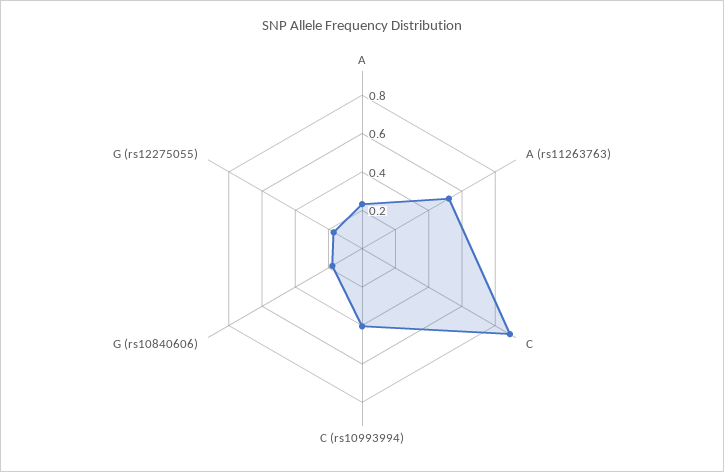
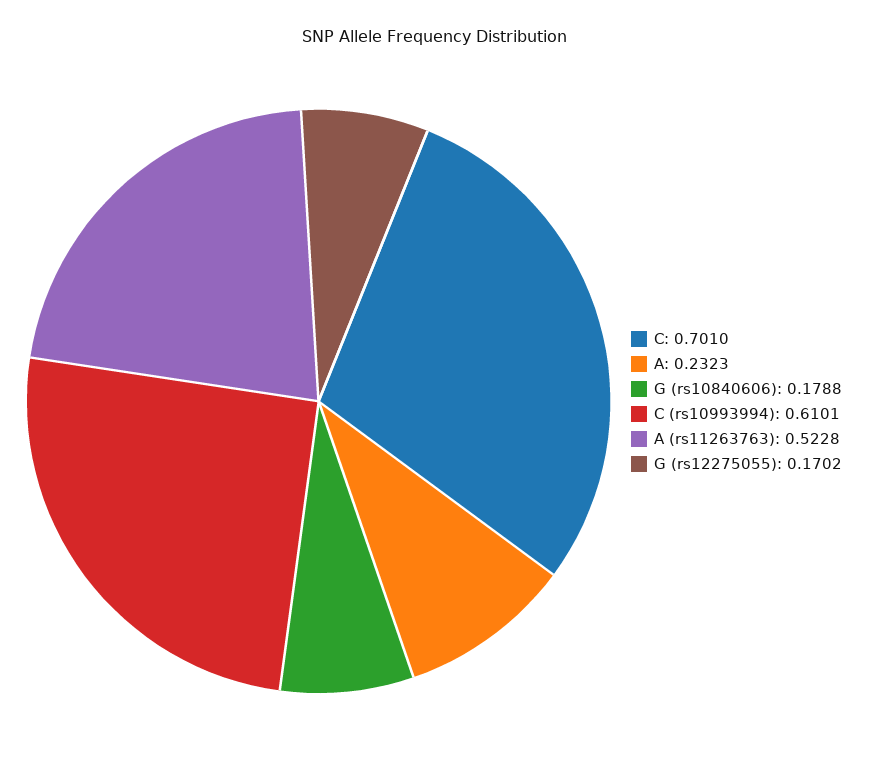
C: 0.9 -> 0.701
C (rs10993994): 0.4 -> 0.6101

